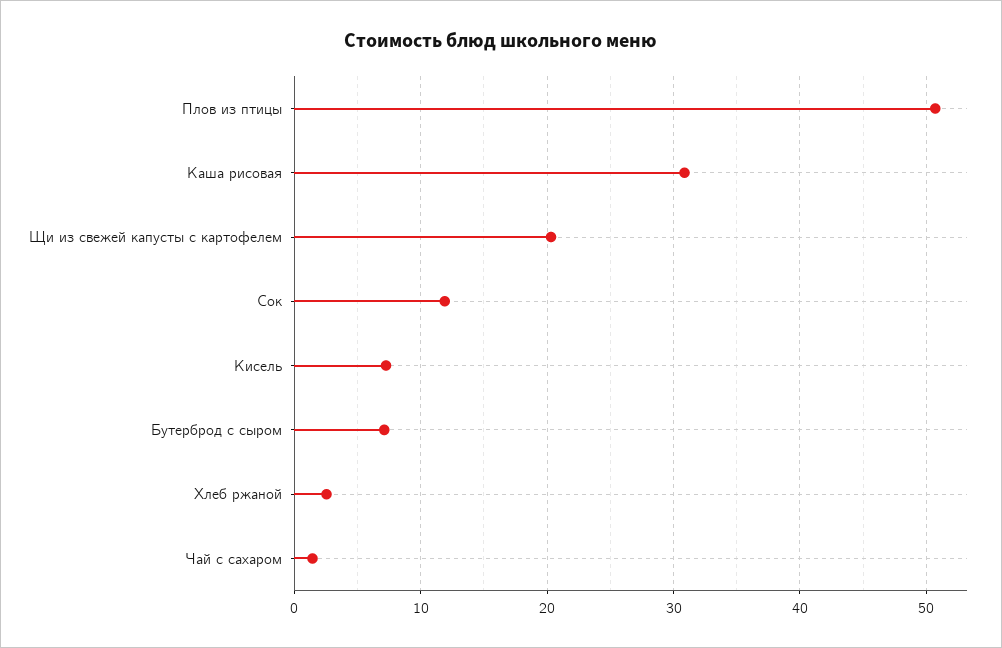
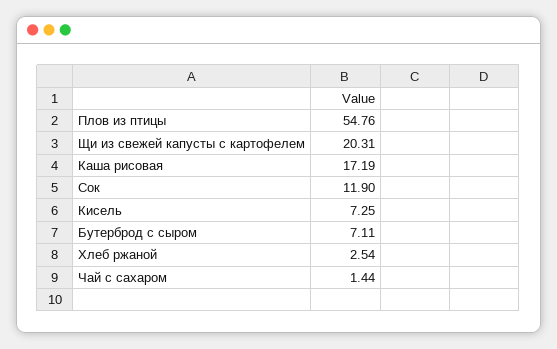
Плов из птицы: 51 -> 54.76
Каша рисовая: 31 -> 17.19

